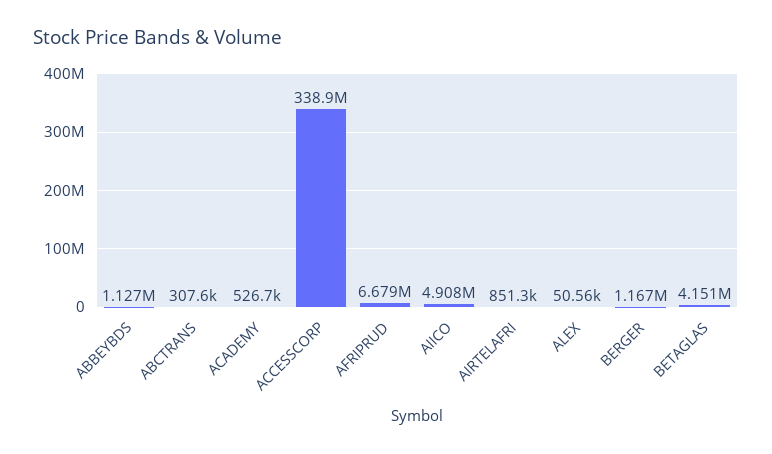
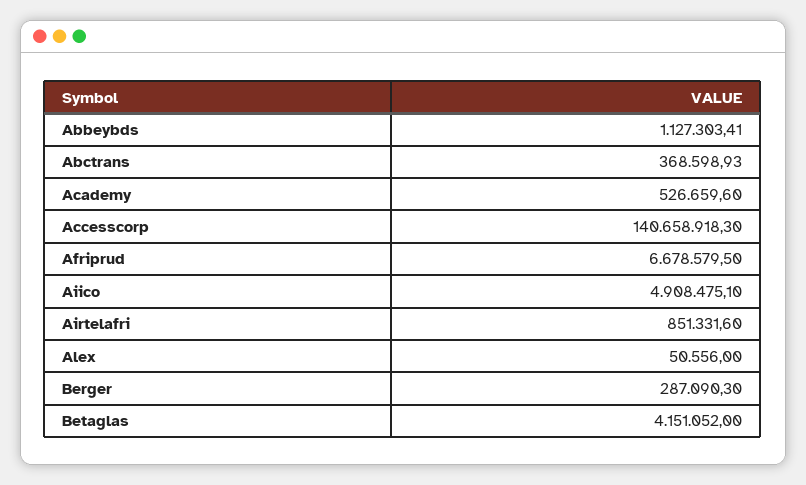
ABCTRANS: 307600 -> 368598.93
ACCESSCORP: 338900000 -> 140658918.3
BERGER: 1167000 -> 287090.3

